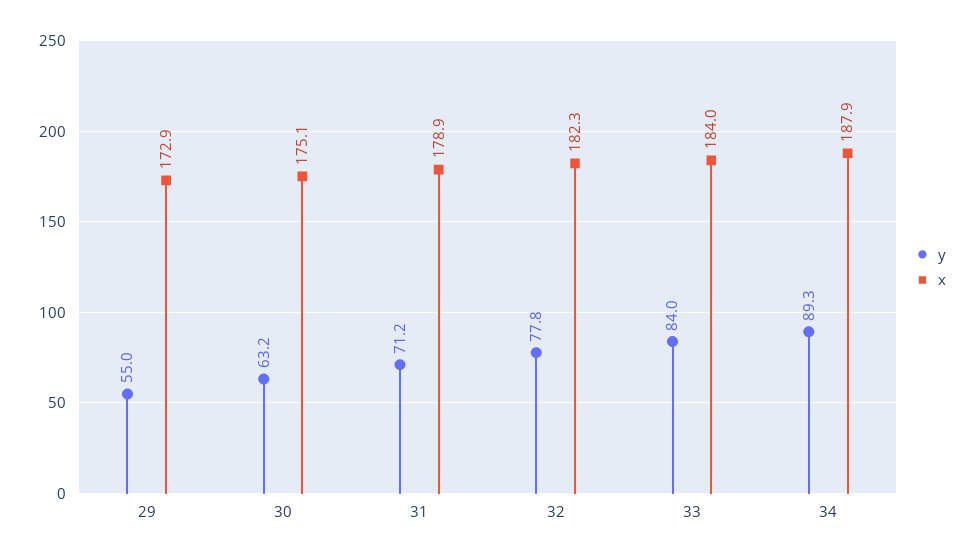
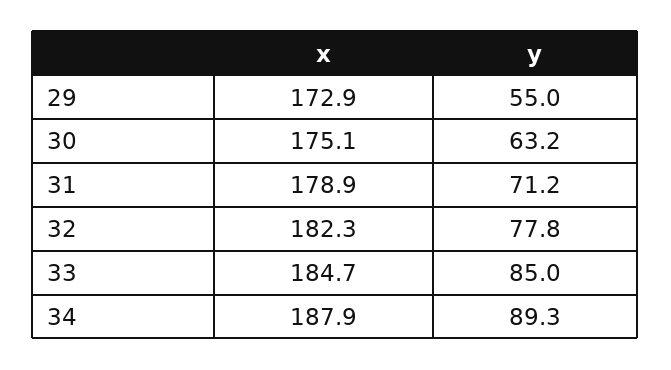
y, 33: 84 -> 85
x, 33: 184 -> 184.7

